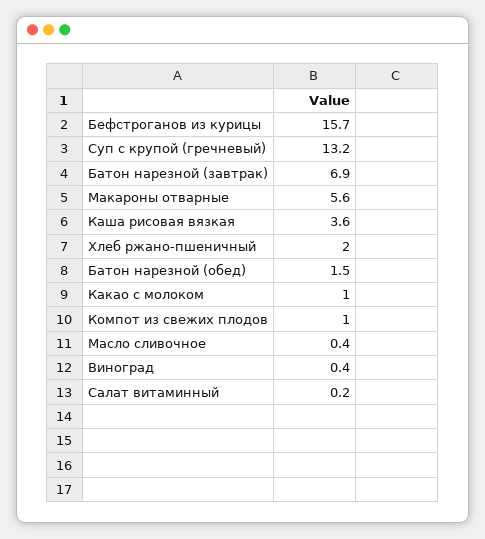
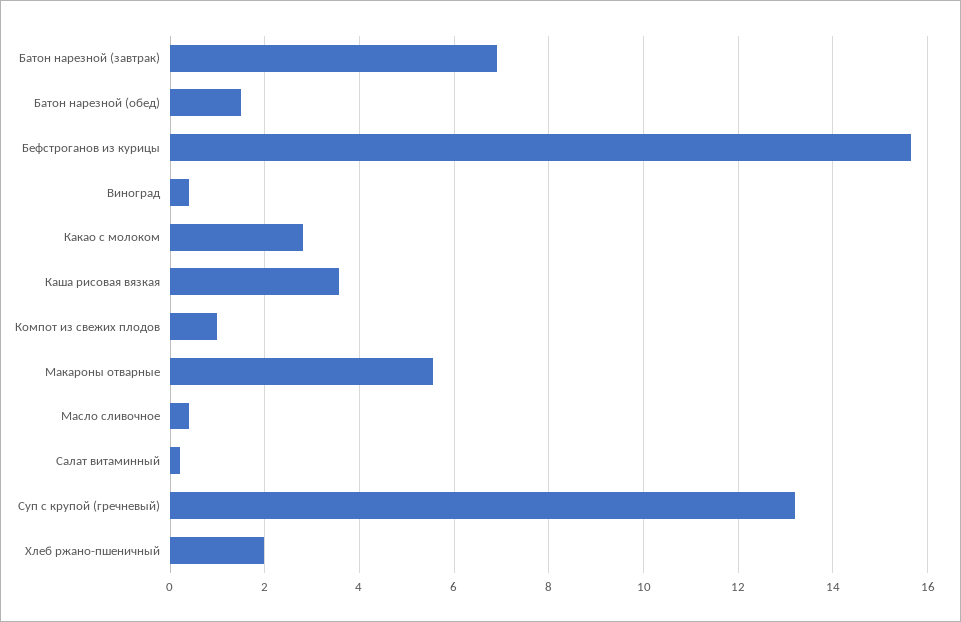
Какао с молоком: 1 -> 2.8

